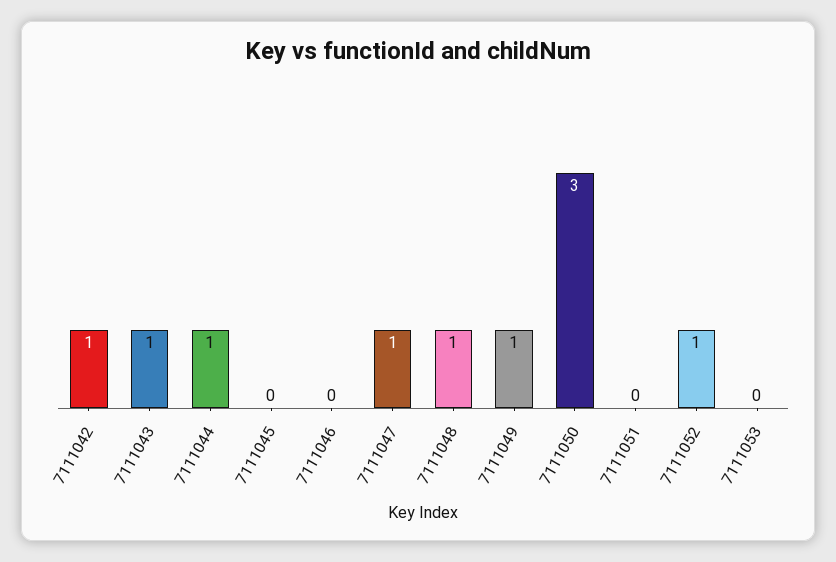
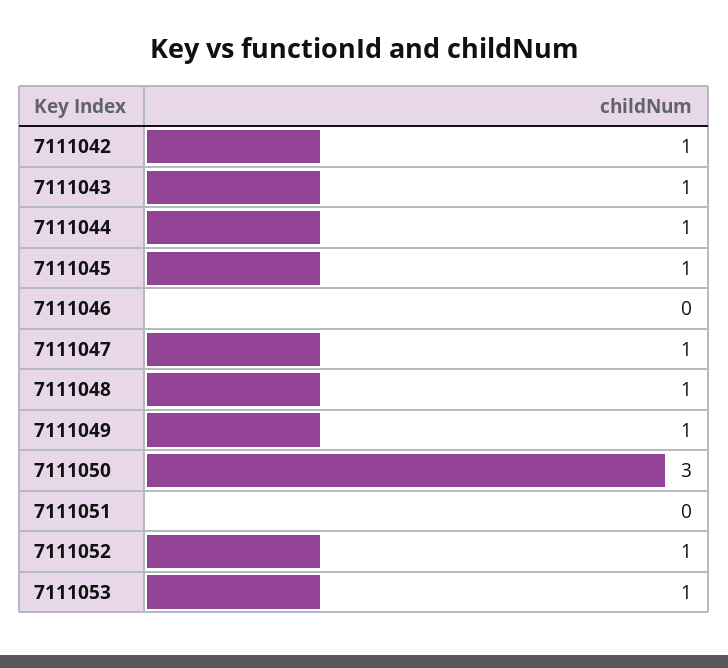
7111045: 0 -> 1
7111053: 0 -> 1

